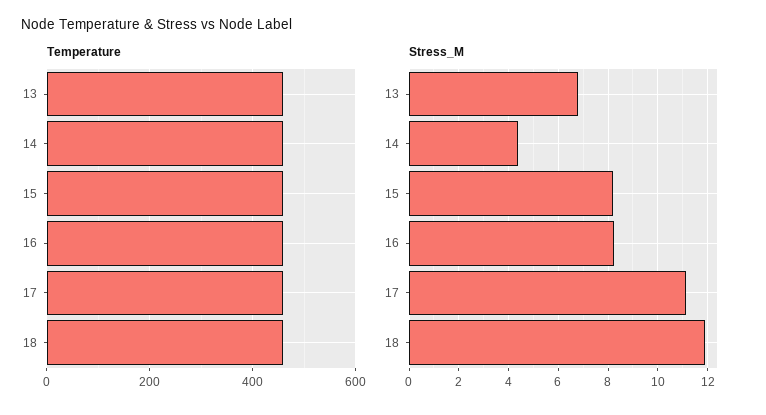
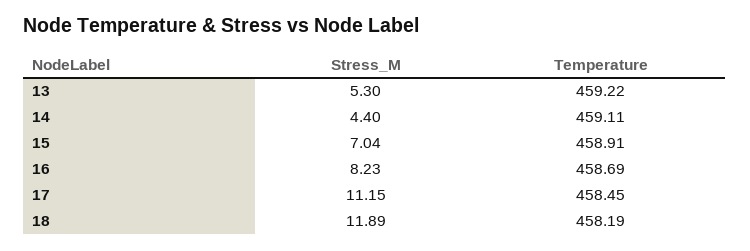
Stress_M, 13: 6.75 -> 5.3
Stress_M, 15: 8.25 -> 7.04

